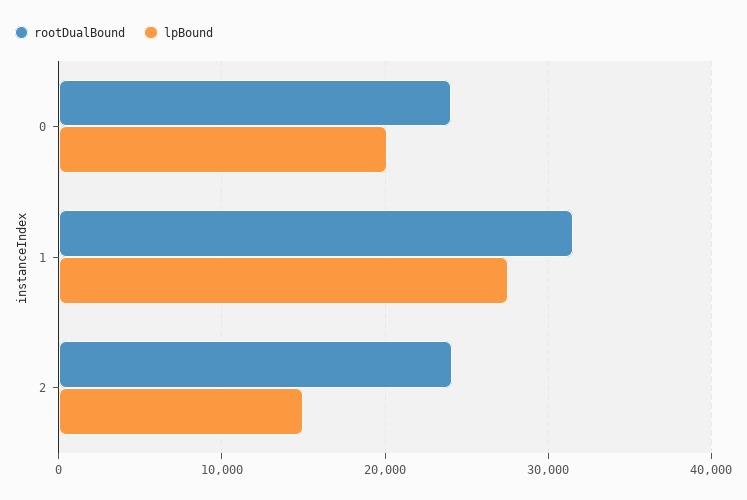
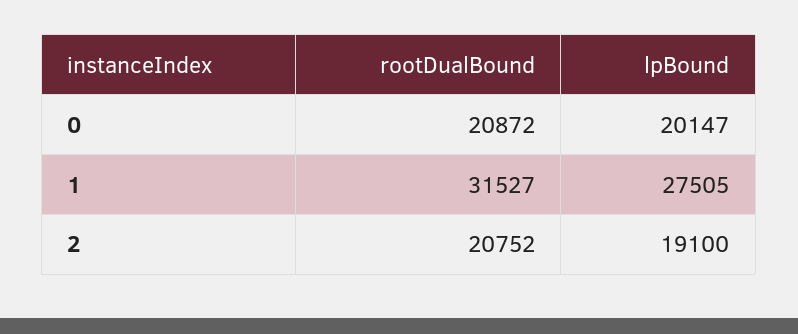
rootDualBound, 0: 24000 -> 20872
rootDualBound, 2: 24000 -> 20752
lpBound, 2: 15000 -> 19100

